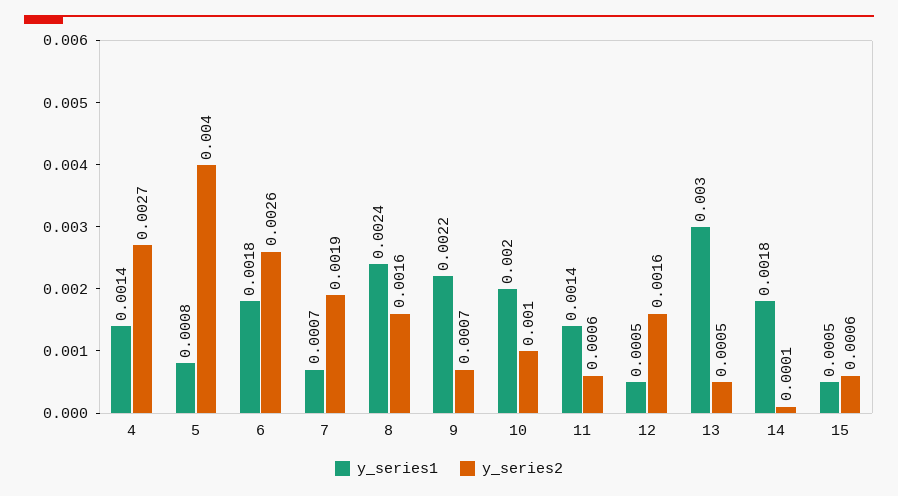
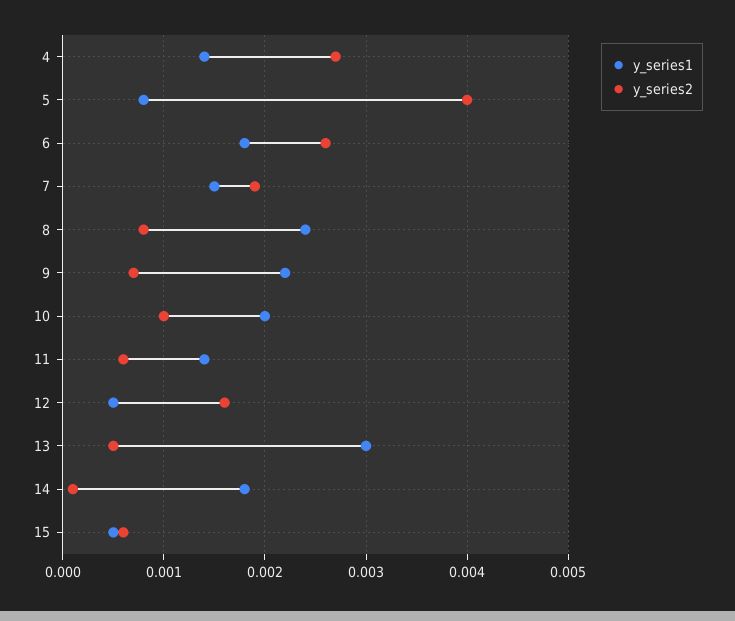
y_series1, 7: 0.0007 -> 0.0015
y_series2, 8: 0.0016 -> 0.0008

